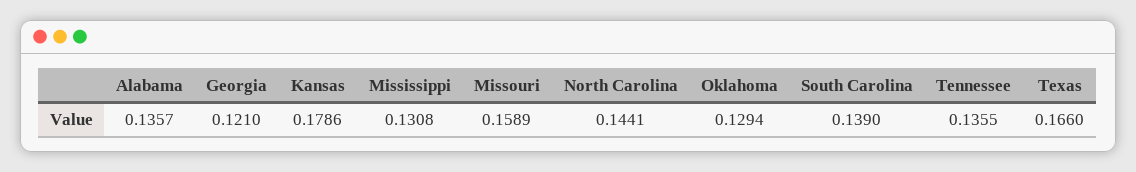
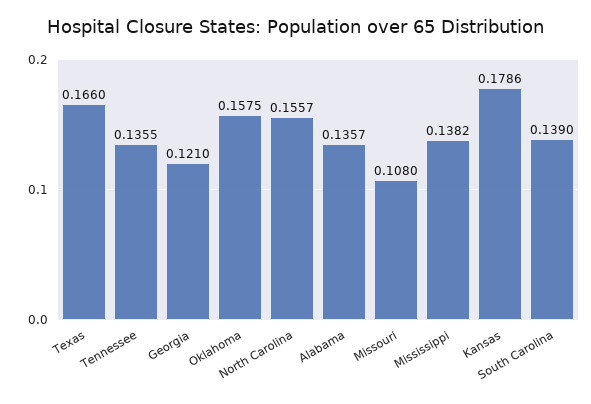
Mississippi: 0.1308 -> 0.1382
Missouri: 0.1589 -> 0.108
North Carolina: 0.1441 -> 0.1557
Oklahoma: 0.1294 -> 0.1575

